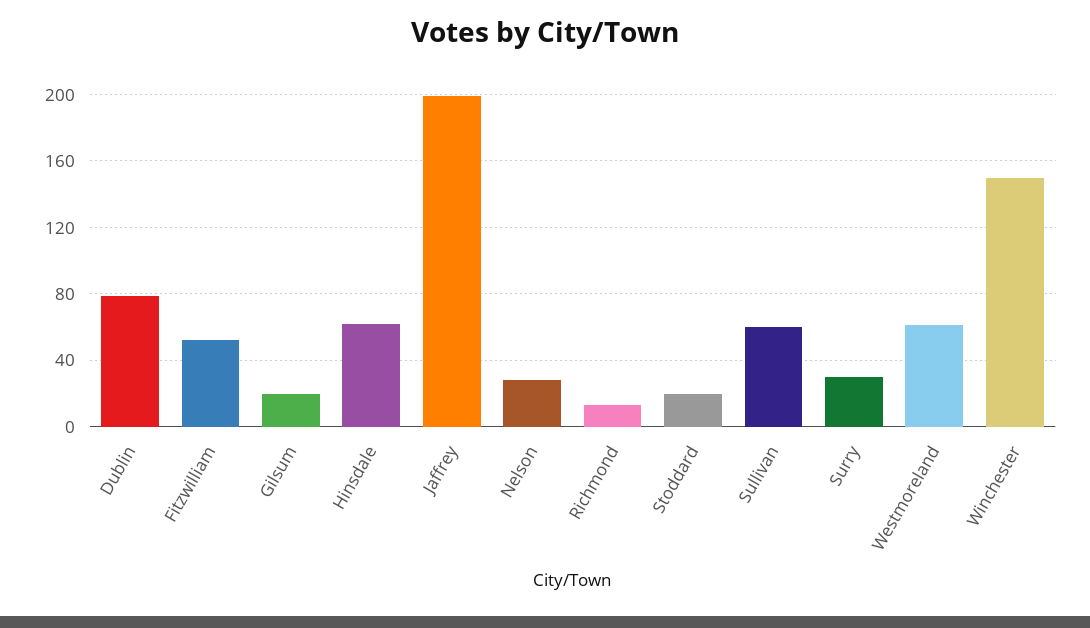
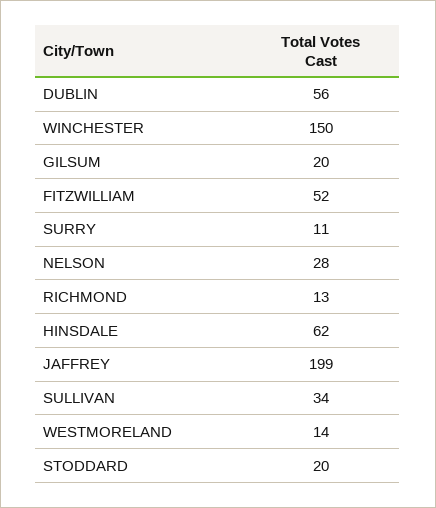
Dublin: 80 -> 56
Sullivan: 60 -> 34
Surry: 30 -> 11
Westmoreland: 60 -> 14

